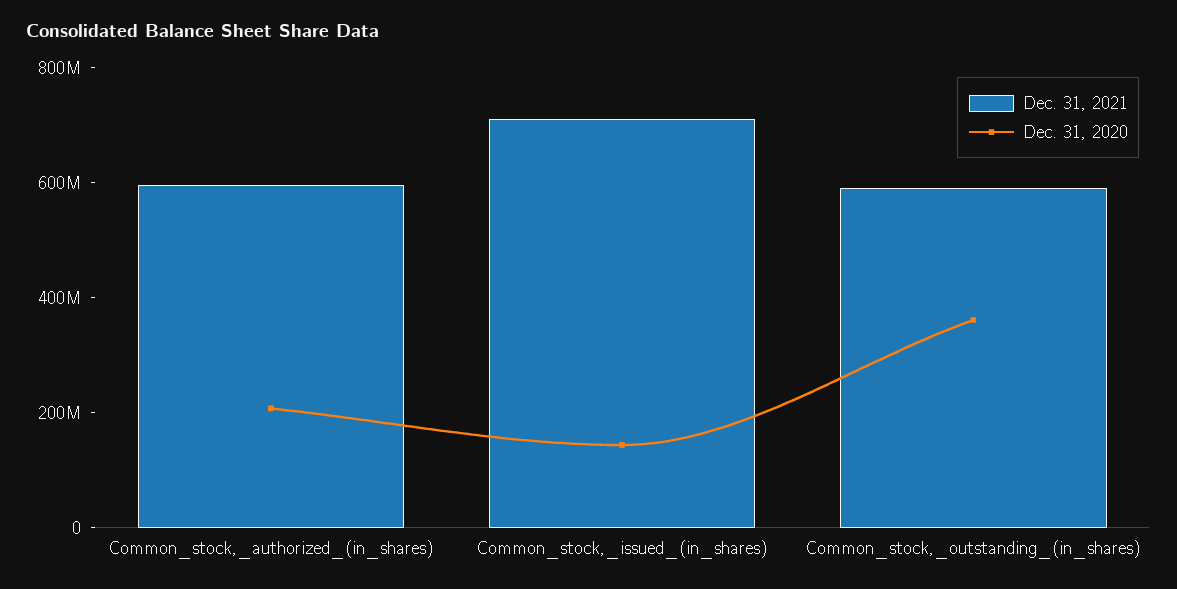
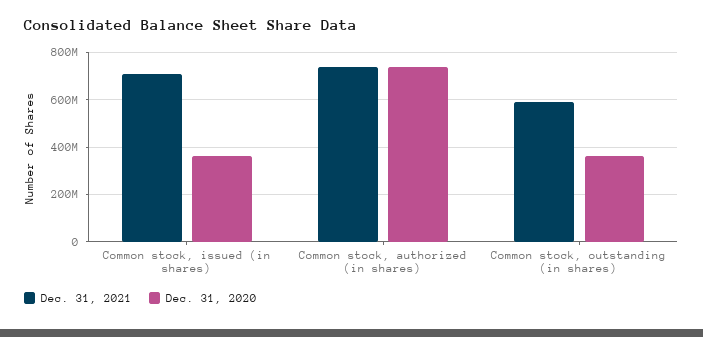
Dec. 31, 2021, Common_stock,_authorized_(in_shares): 600000000 -> 750000000
Dec. 31, 2020, Common_stock,_authorized_(in_shares): 200000000 -> 750000000
Dec. 31, 2020, Common_stock,_issued_(in_shares): 150000000 -> 350000000

